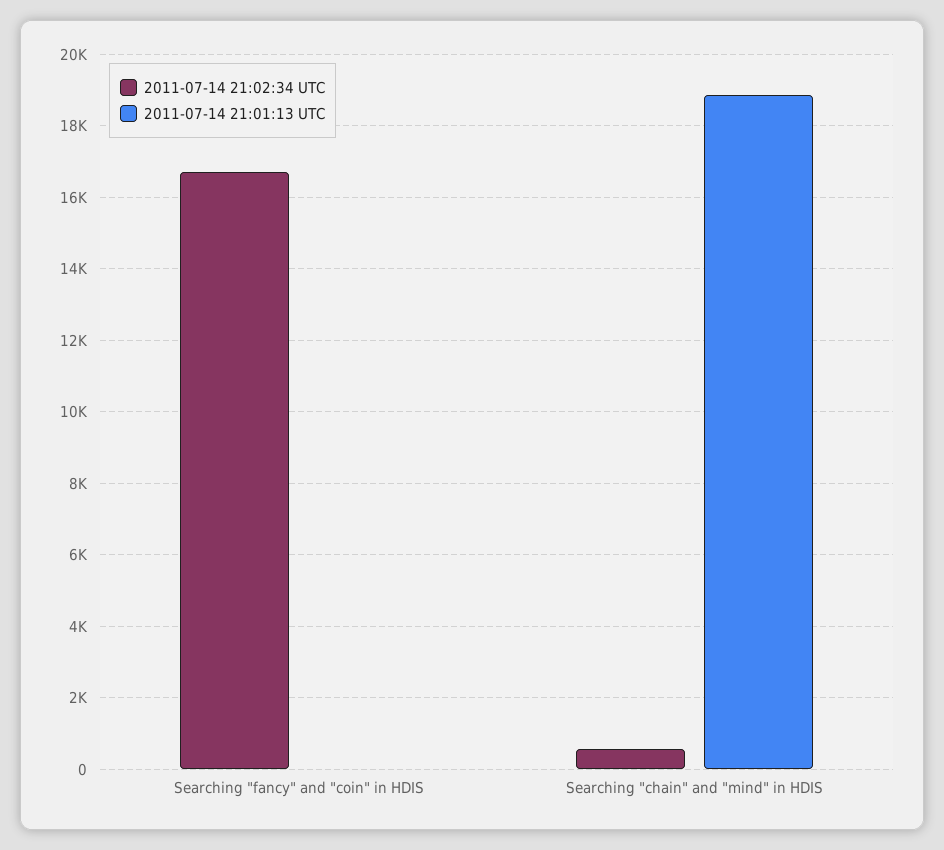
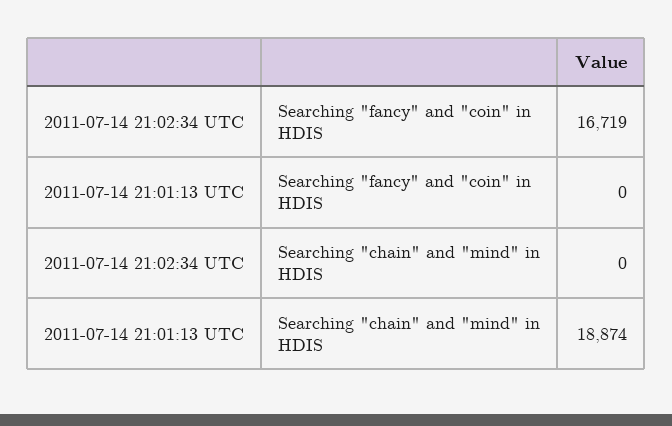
2011-07-14 21:02:34 UTC, Searching "chain" and "mind" in HDIS: 600 -> 0

